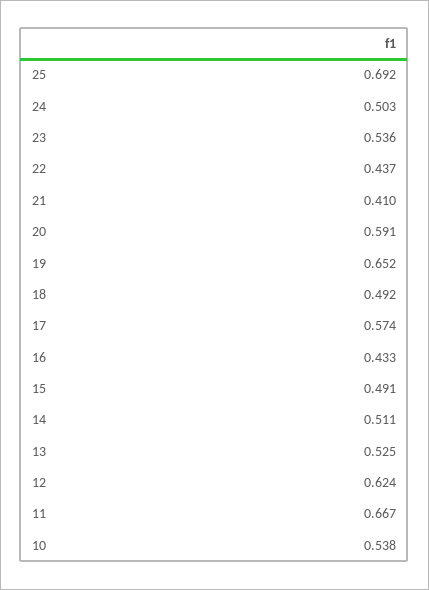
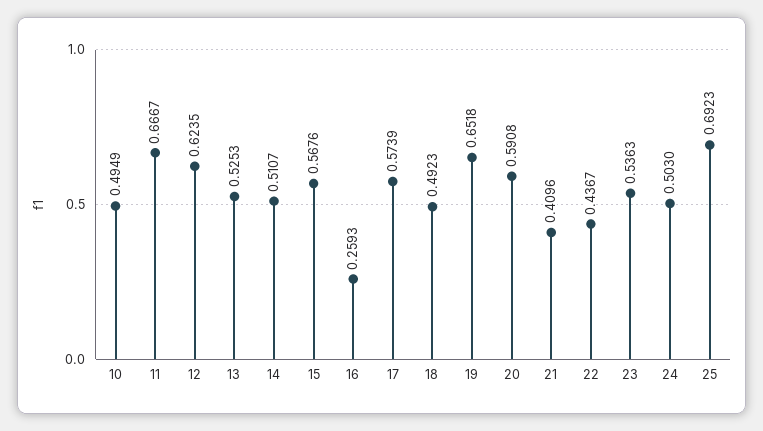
16: 0.433 -> 0.2593
15: 0.491 -> 0.5676
10: 0.538 -> 0.4949

